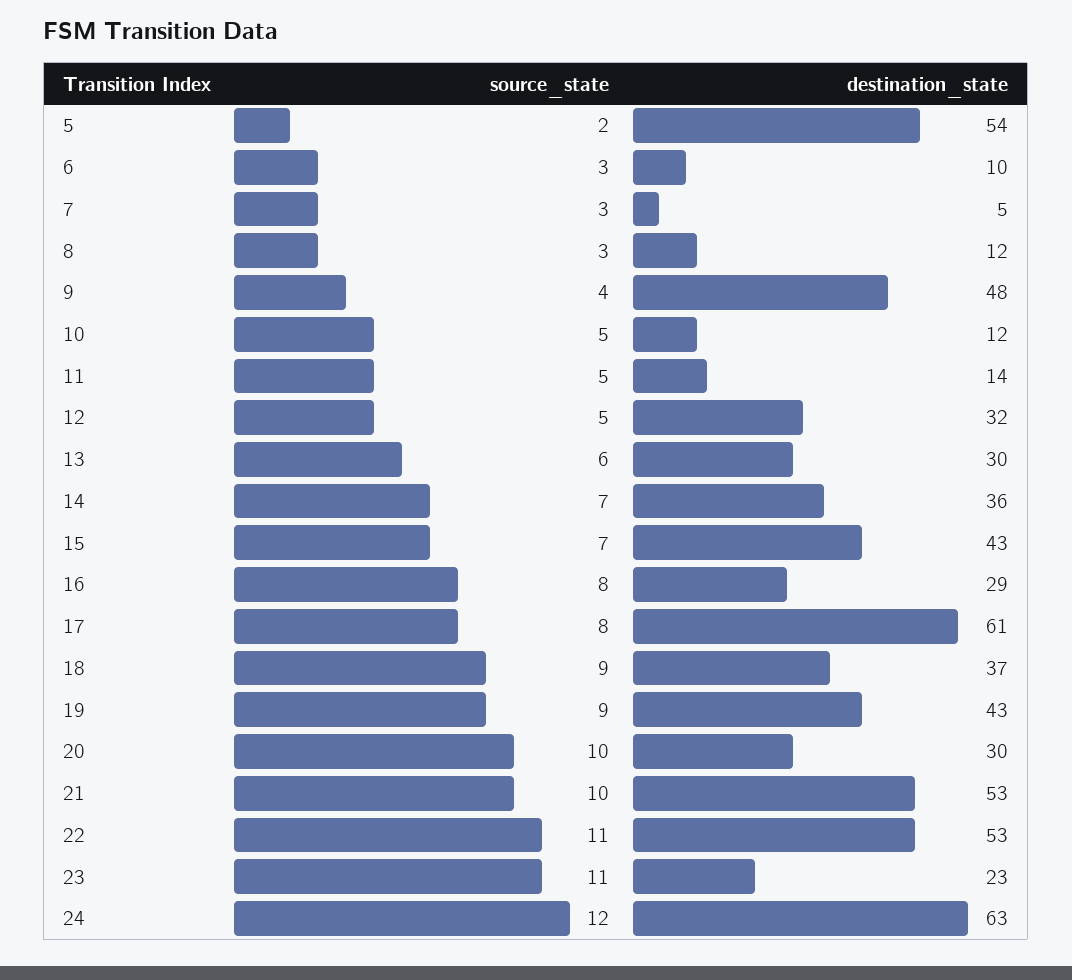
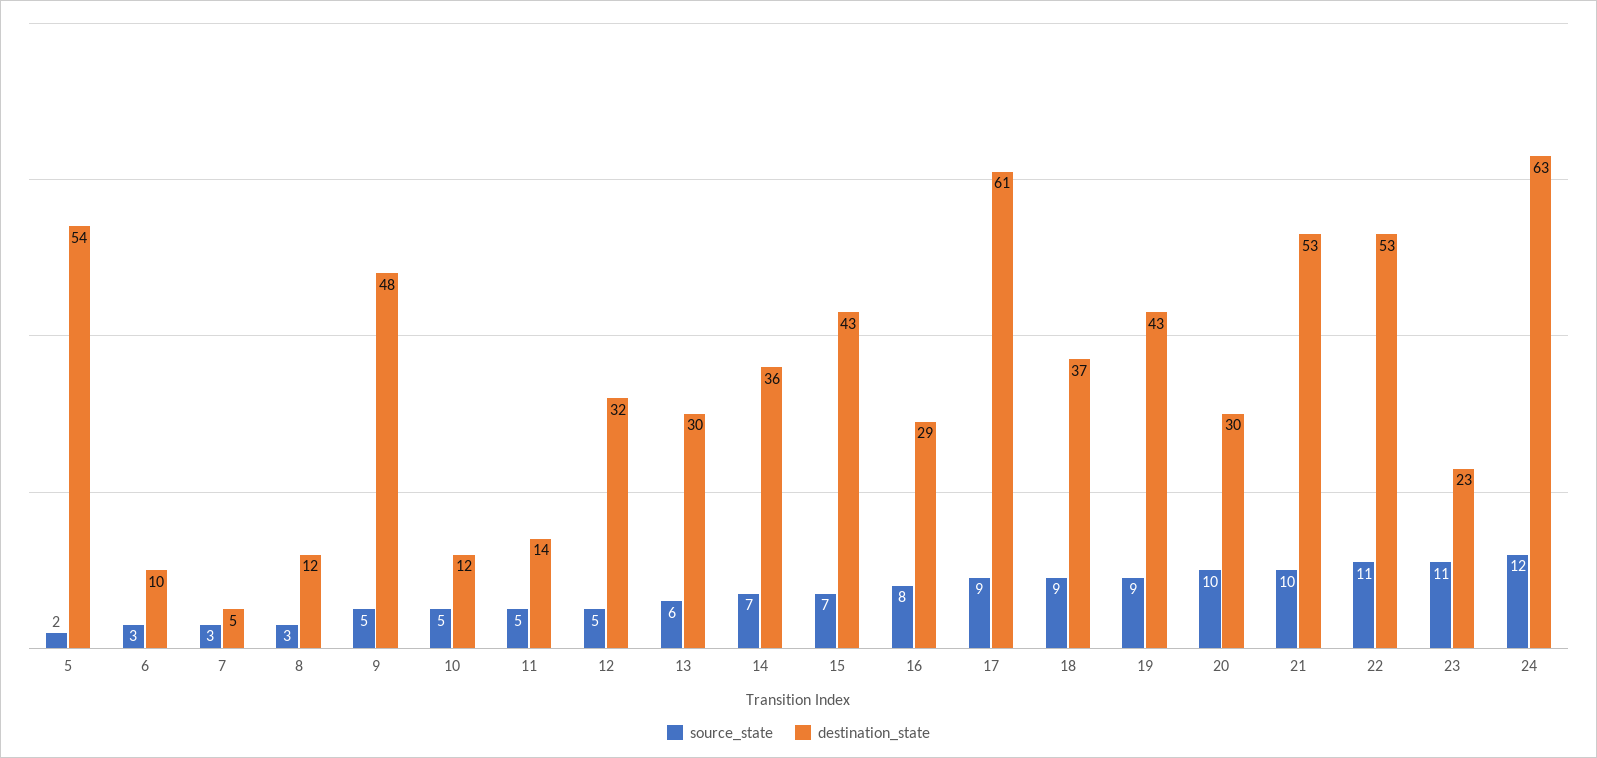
source_state, 9: 4 -> 5
source_state, 17: 8 -> 9

